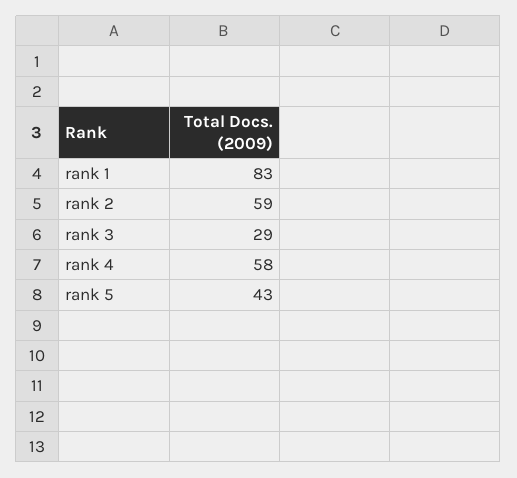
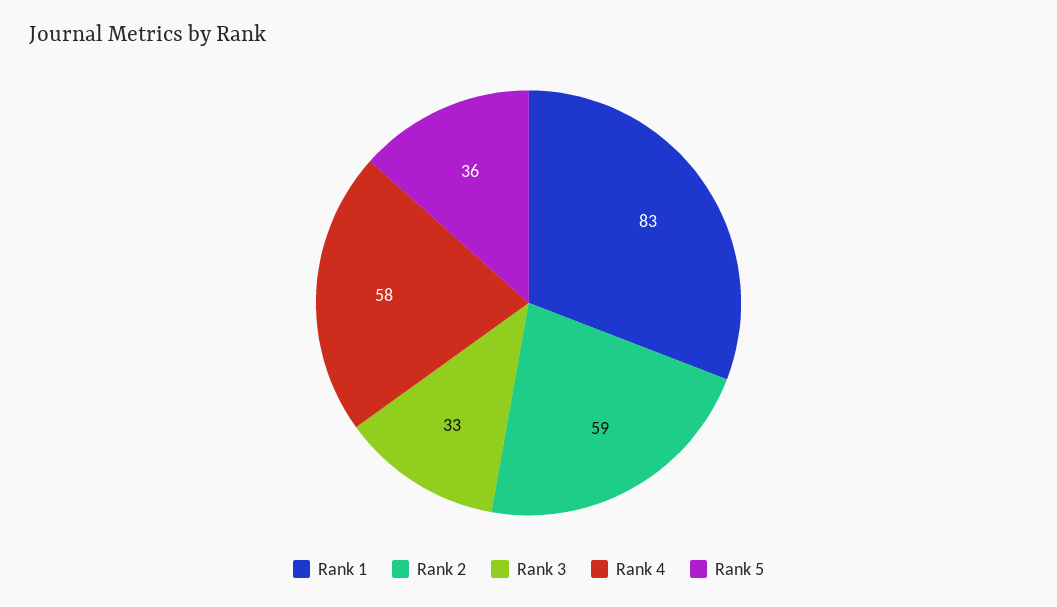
rank 3: 29 -> 33
rank 5: 43 -> 36

